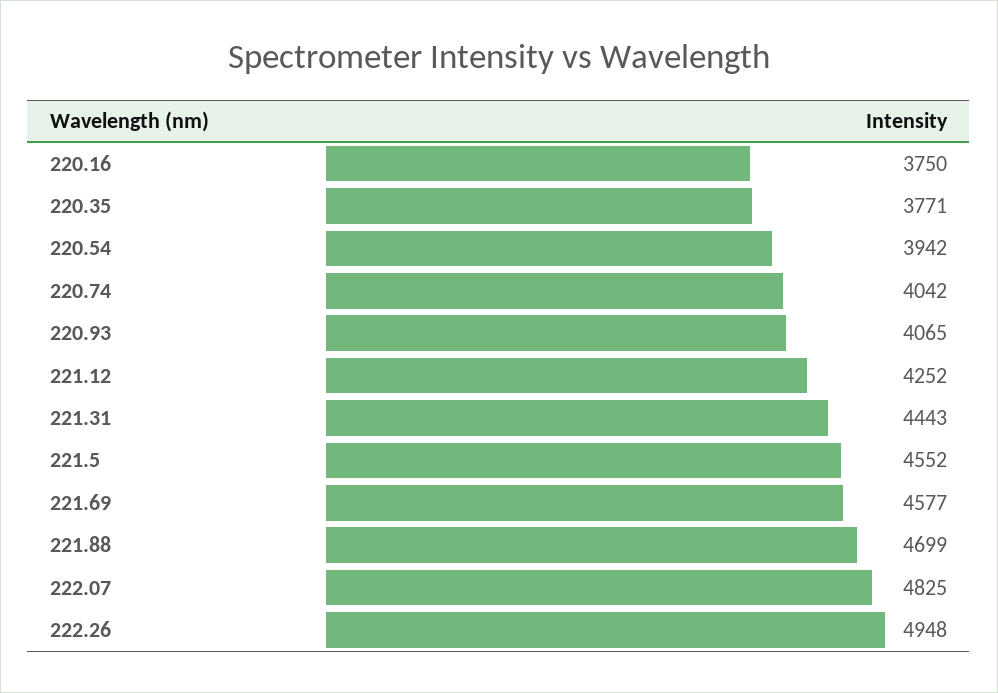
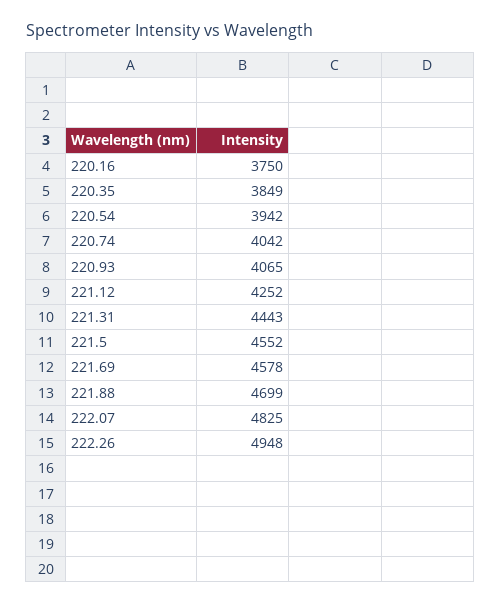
220.35: 3771 -> 3849
221.69: 4577 -> 4578

